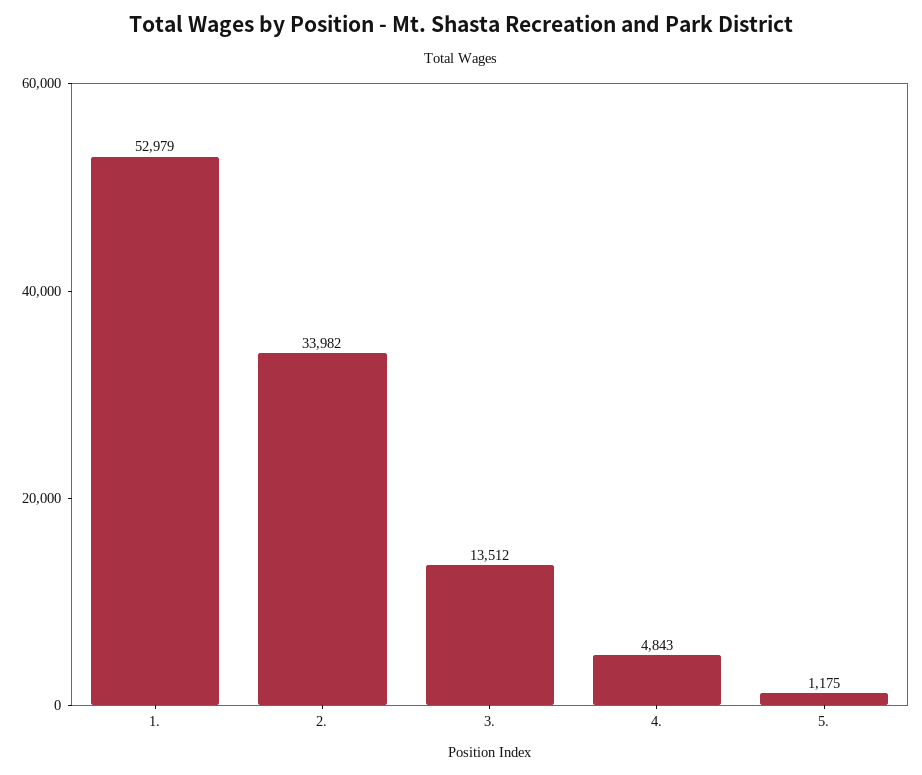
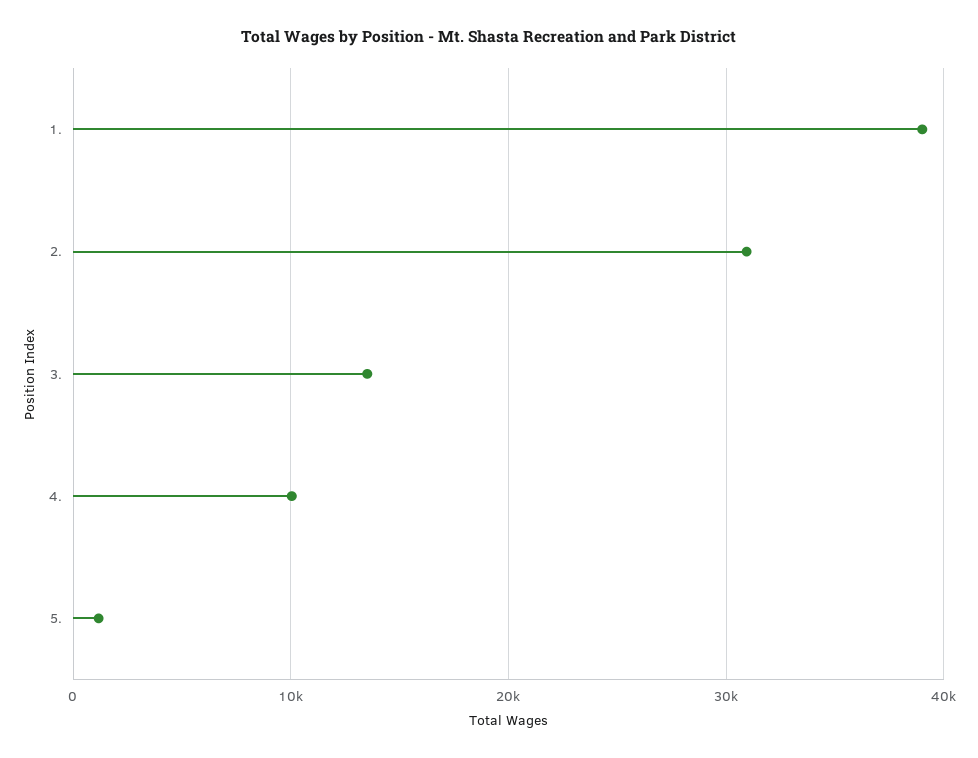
1.: 52979 -> 39000
2.: 33982 -> 31000
4.: 4843 -> 10000

